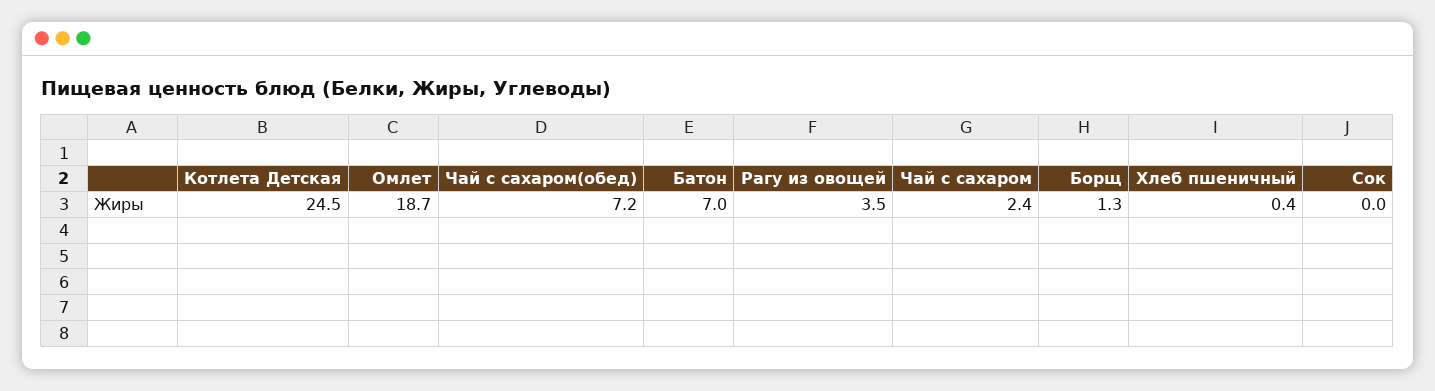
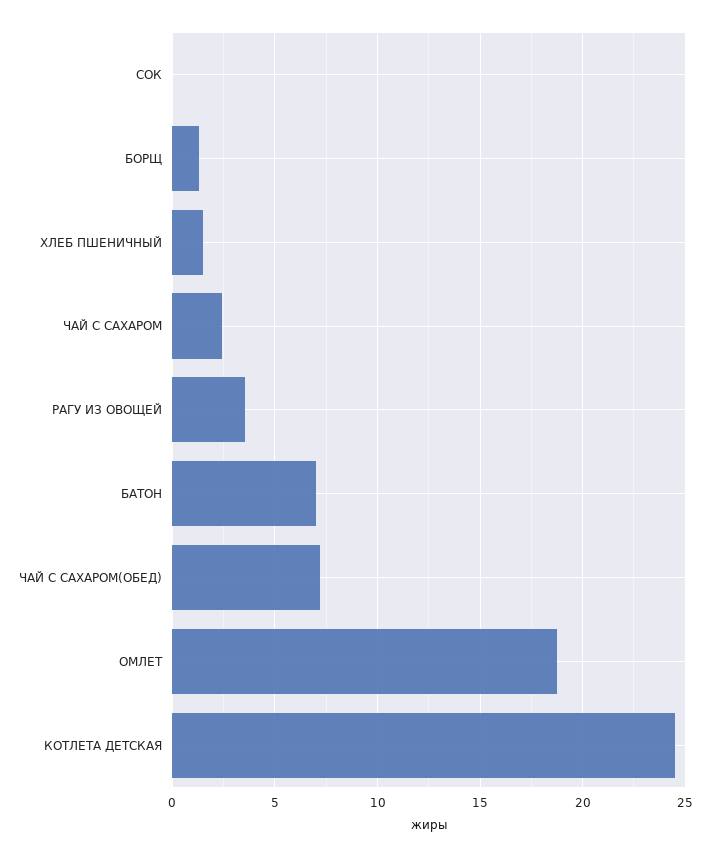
Хлеб пшеничный: 0.4 -> 1.5

